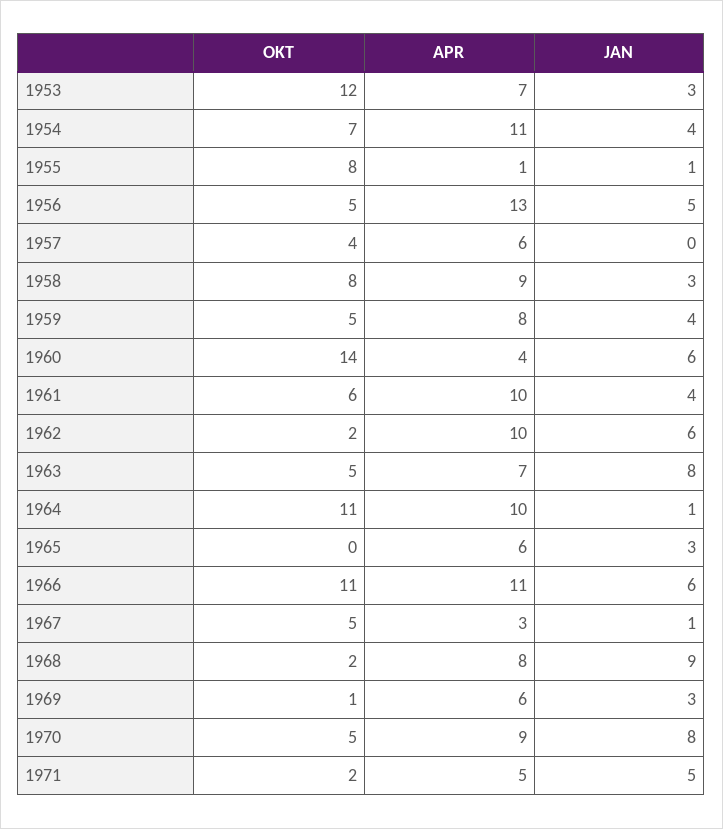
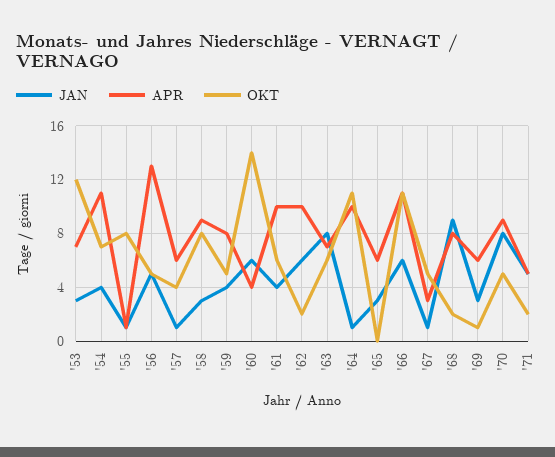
JAN, 1957: 0 -> 1
OKT, 1963: 5 -> 6

